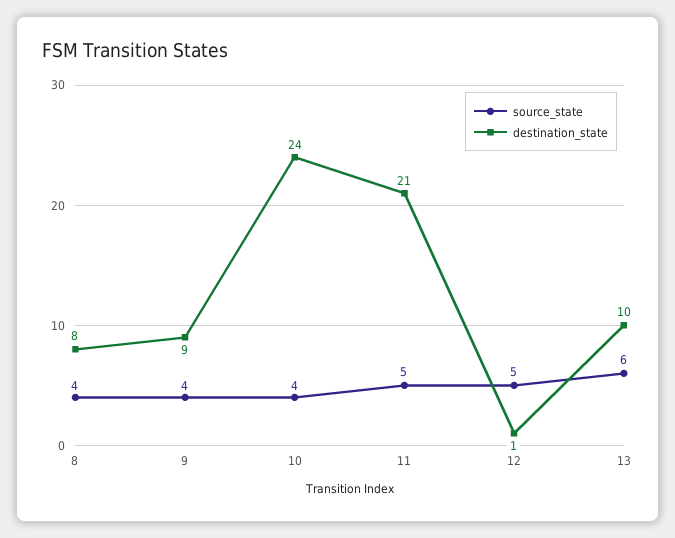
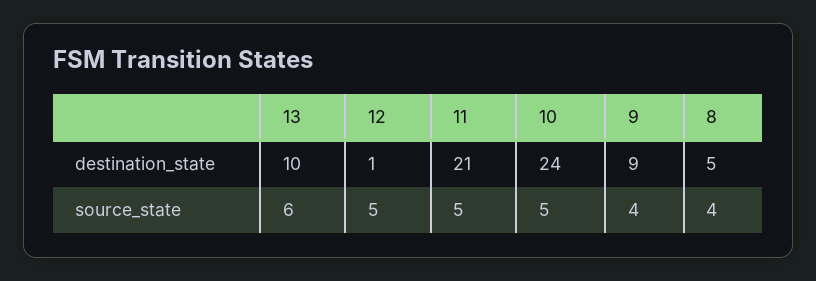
destination_state, 8: 8 -> 5
source_state, 10: 4 -> 5

